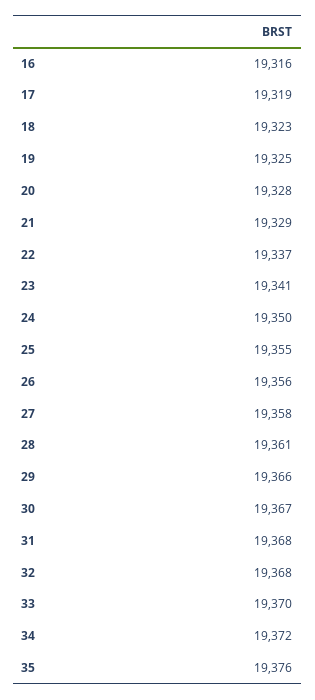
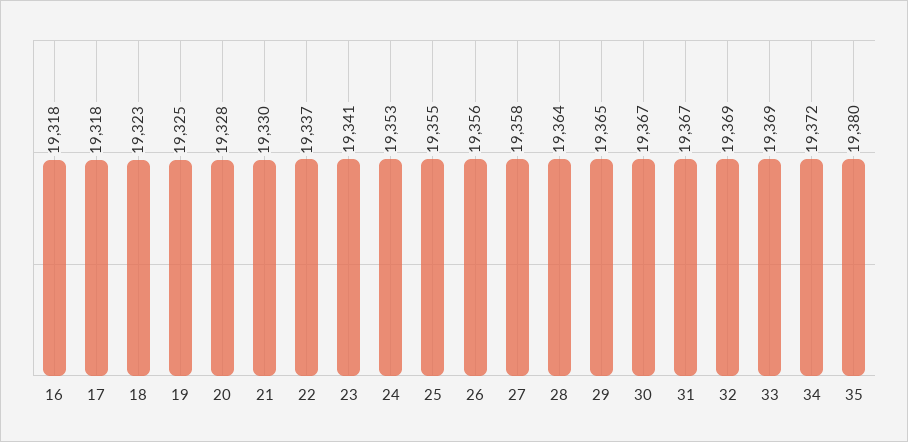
16: 19316 -> 19318
17: 19319 -> 19318
21: 19329 -> 19330
24: 19350 -> 19353
28: 19361 -> 19364
29: 19366 -> 19365
31: 19368 -> 19367
32: 19368 -> 19369
33: 19370 -> 19369
35: 19376 -> 19380

